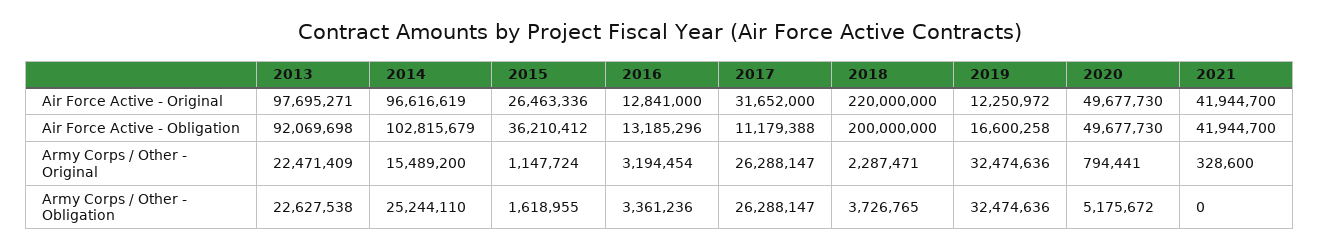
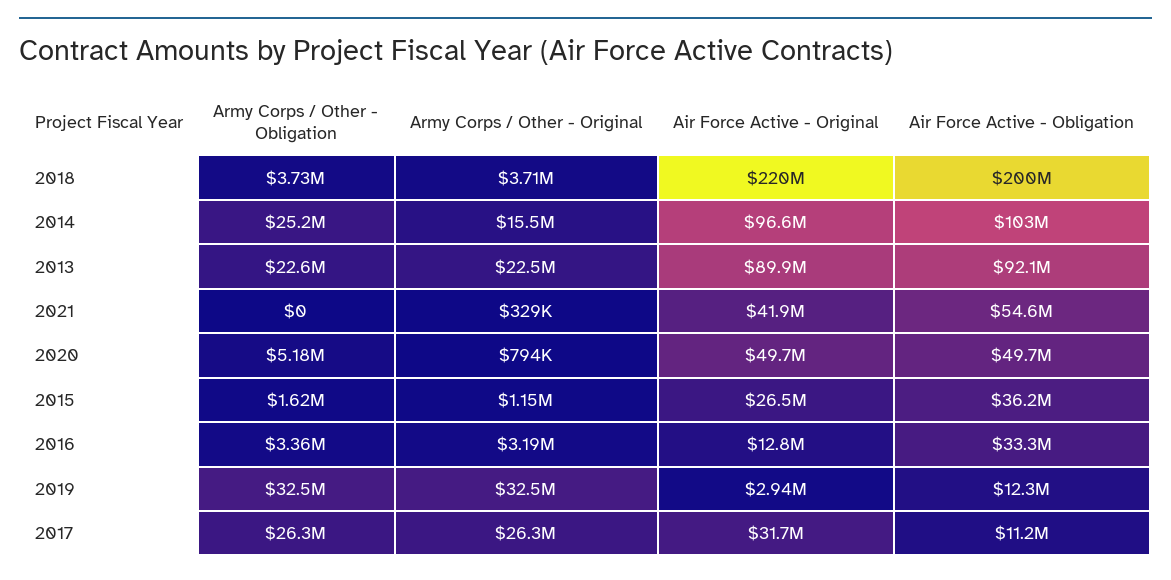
2013, Air Force Active - Original: 97695271 -> 89900000
2019, Air Force Active - Original: 12250972 -> 2940000
2016, Air Force Active - Obligation: 13185296 -> 33300000
2019, Air Force Active - Obligation: 16600258 -> 12300000
2021, Air Force Active - Obligation: 41944700 -> 54600000
2018, Army Corps / Other - Original: 2287471 -> 3710000

